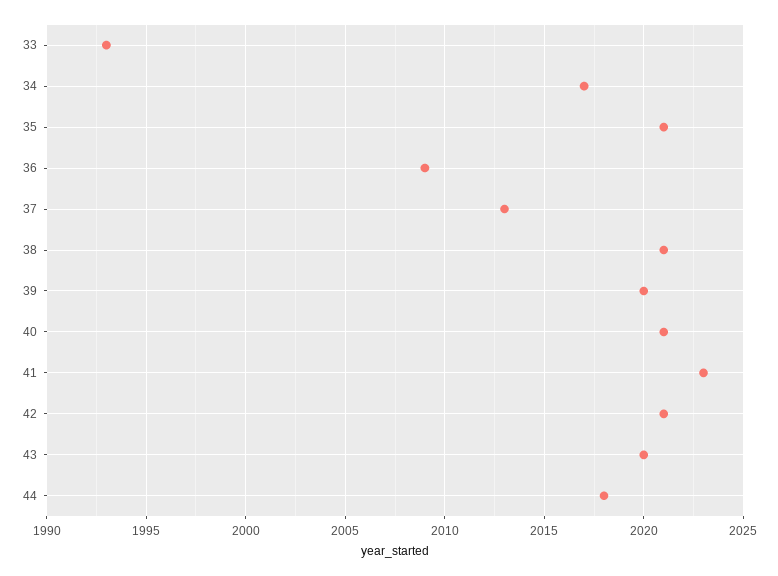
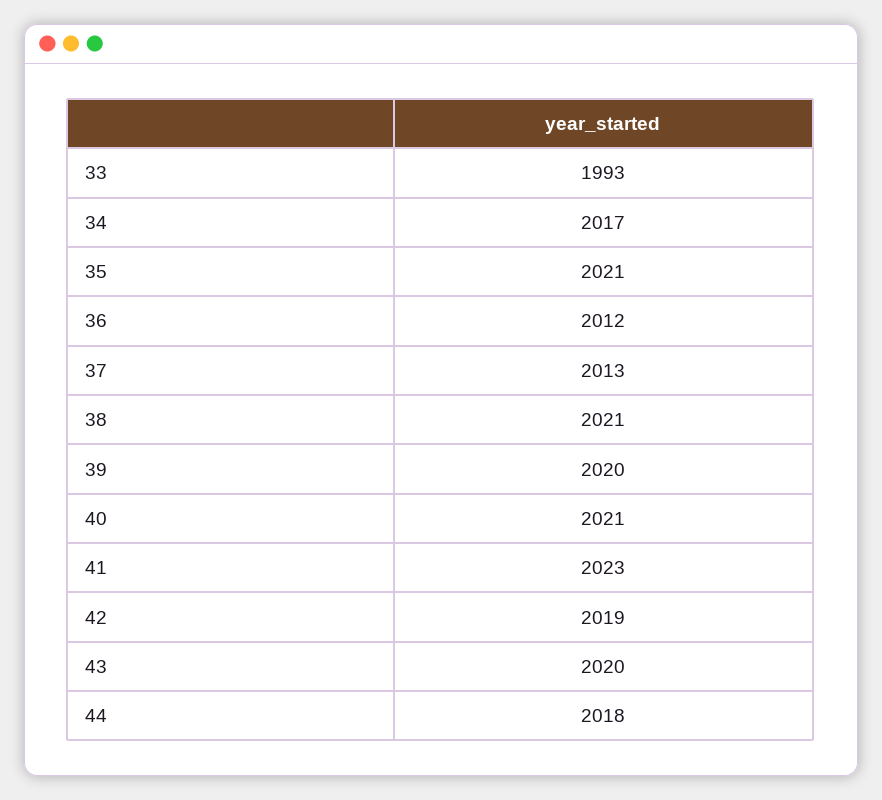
36: 2009 -> 2012
42: 2021 -> 2019

